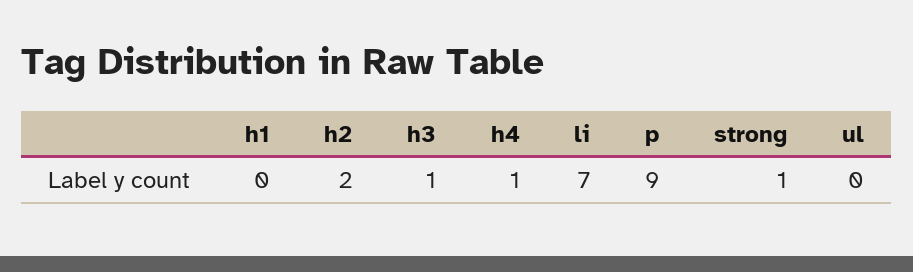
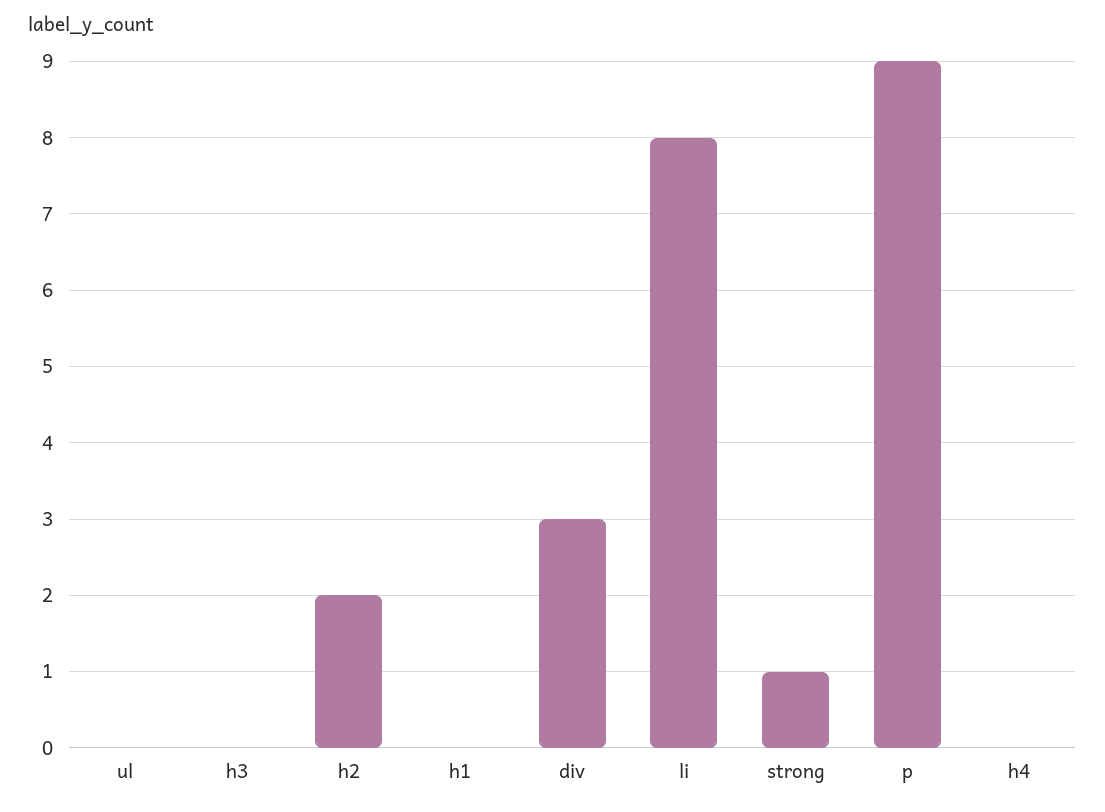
h3: 1 -> 0
h4: 1 -> 0
li: 7 -> 8
div: none -> 3

